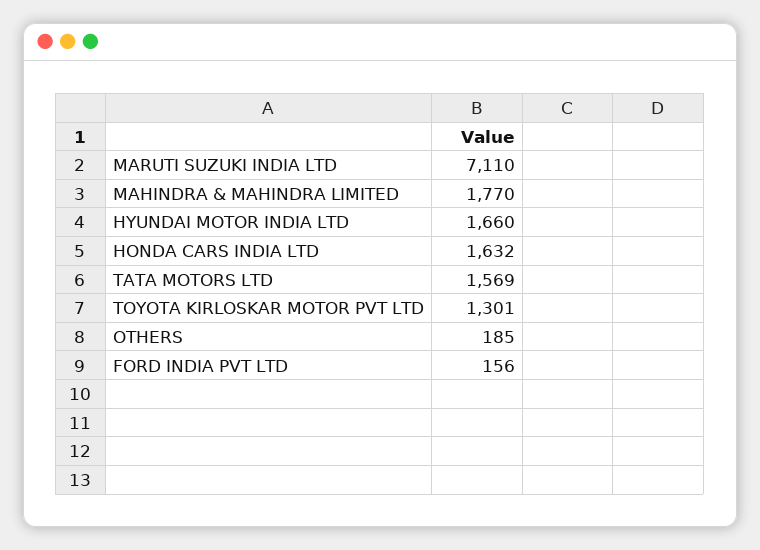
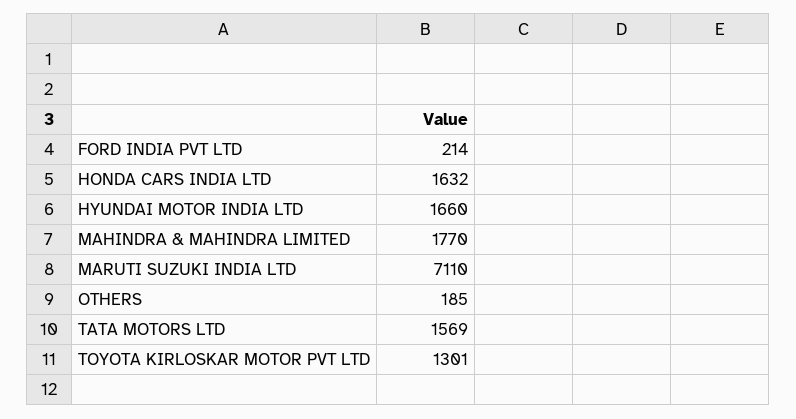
FORD INDIA PVT LTD: 156 -> 214

